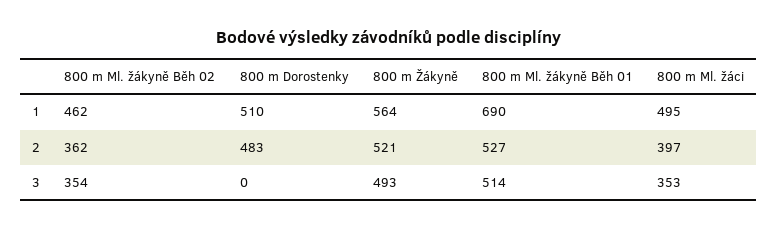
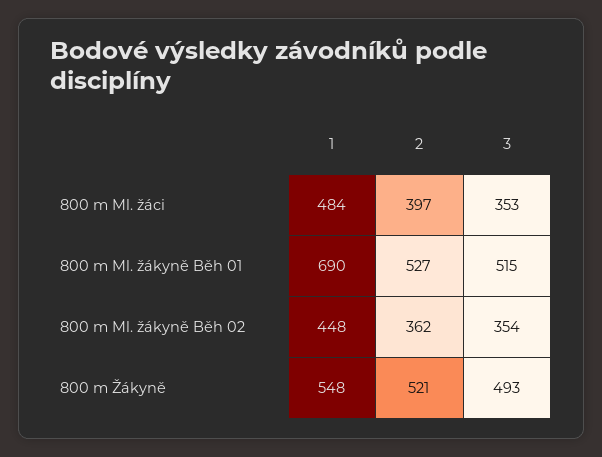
800 m Ml. žákyně Běh 02, 1: 462 -> 448
800 m Dorostenky, 1: 510 -> none
800 m Žákyně, 1: 564 -> 548
800 m Ml. žáci, 1: 495 -> 484
800 m Dorostenky, 2: 483 -> none
800 m Dorostenky, 3: 0 -> none
800 m Ml. žákyně Běh 01, 3: 514 -> 515

